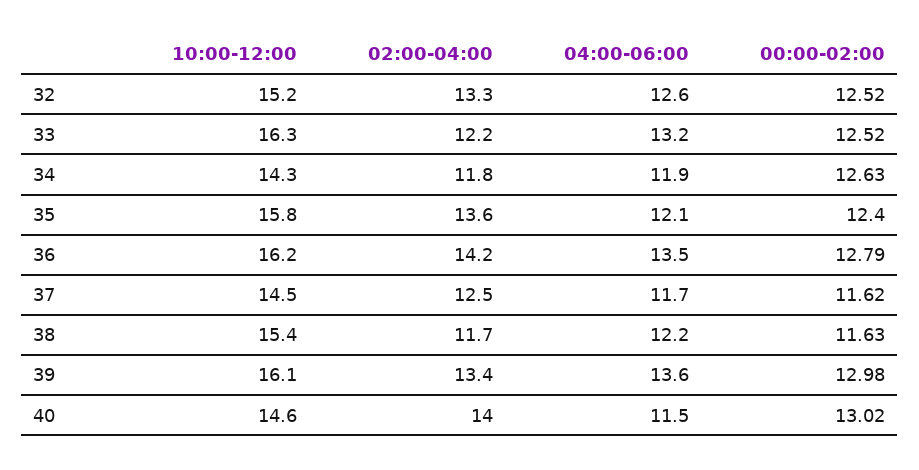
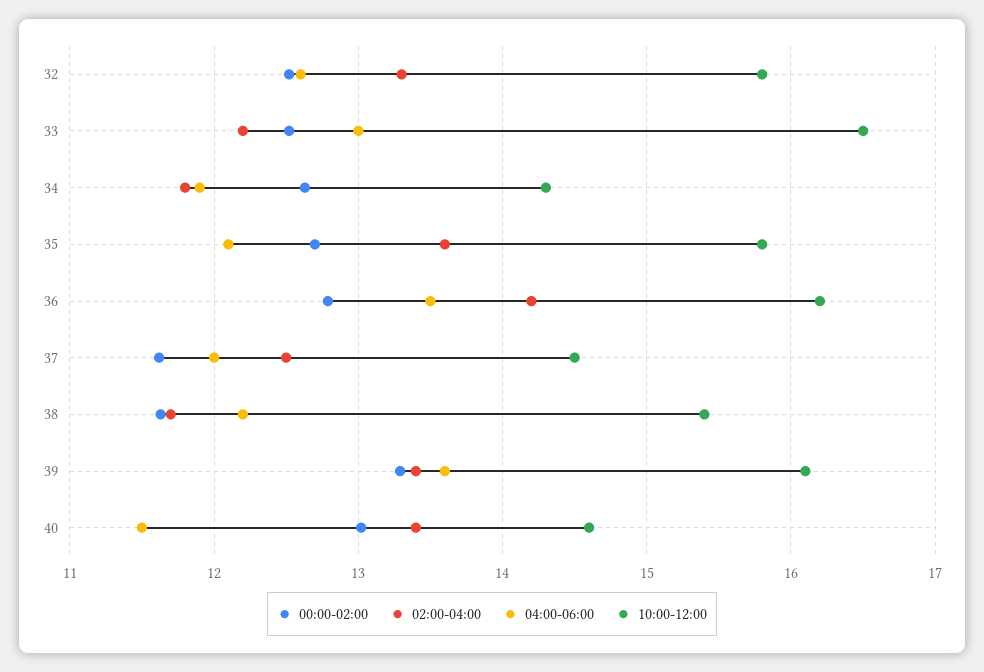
10:00-12:00, 32: 15.2 -> 15.8
10:00-12:00, 33: 16.3 -> 16.5
04:00-06:00, 33: 13.2 -> 13
00:00-02:00, 35: 12.4 -> 12.7
04:00-06:00, 37: 11.7 -> 12
00:00-02:00, 39: 12.98 -> 13.3
02:00-04:00, 40: 14 -> 13.4

